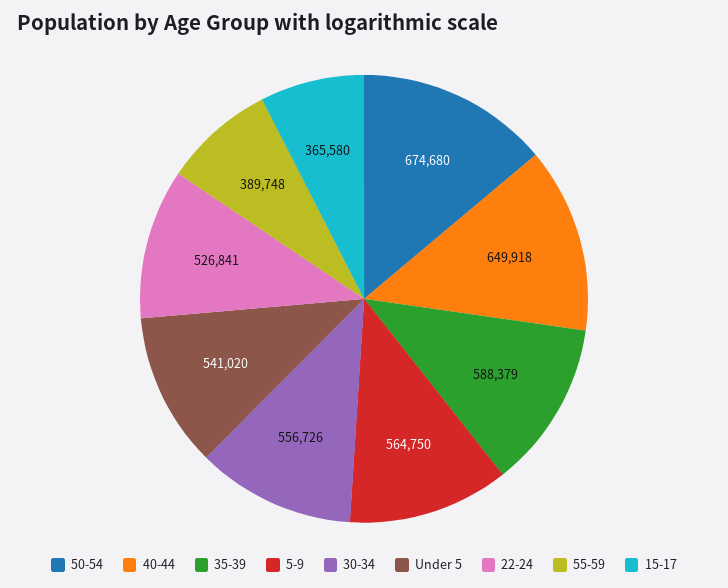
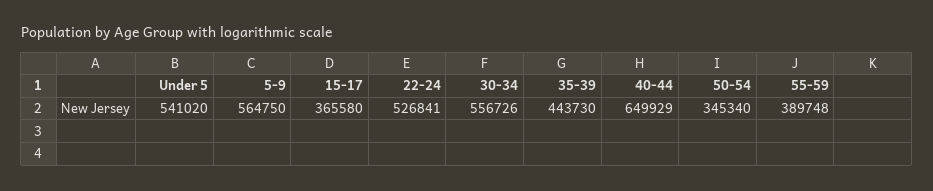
50-54: 674680 -> 345340
40-44: 649918 -> 649929
35-39: 588379 -> 443730

